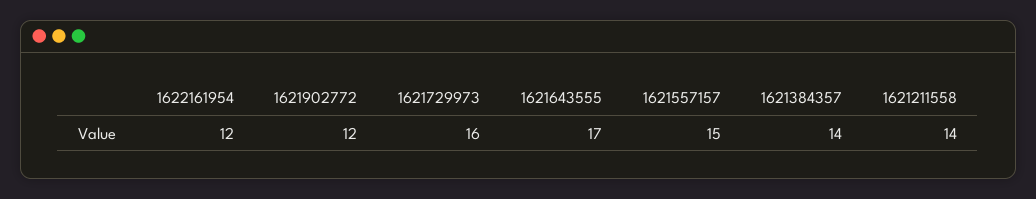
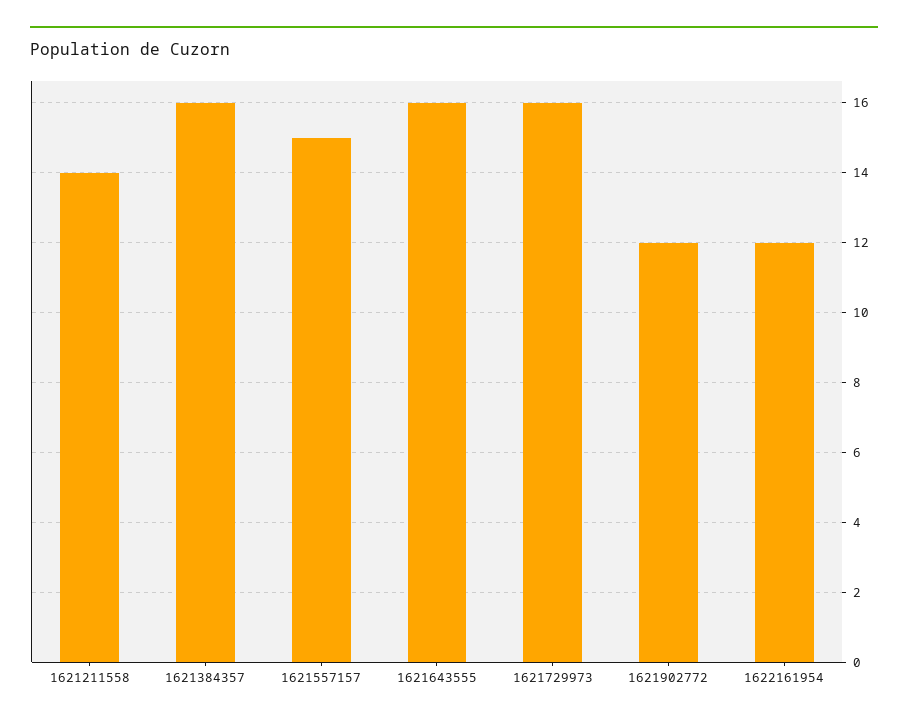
1621643555: 17 -> 16
1621384357: 14 -> 16

